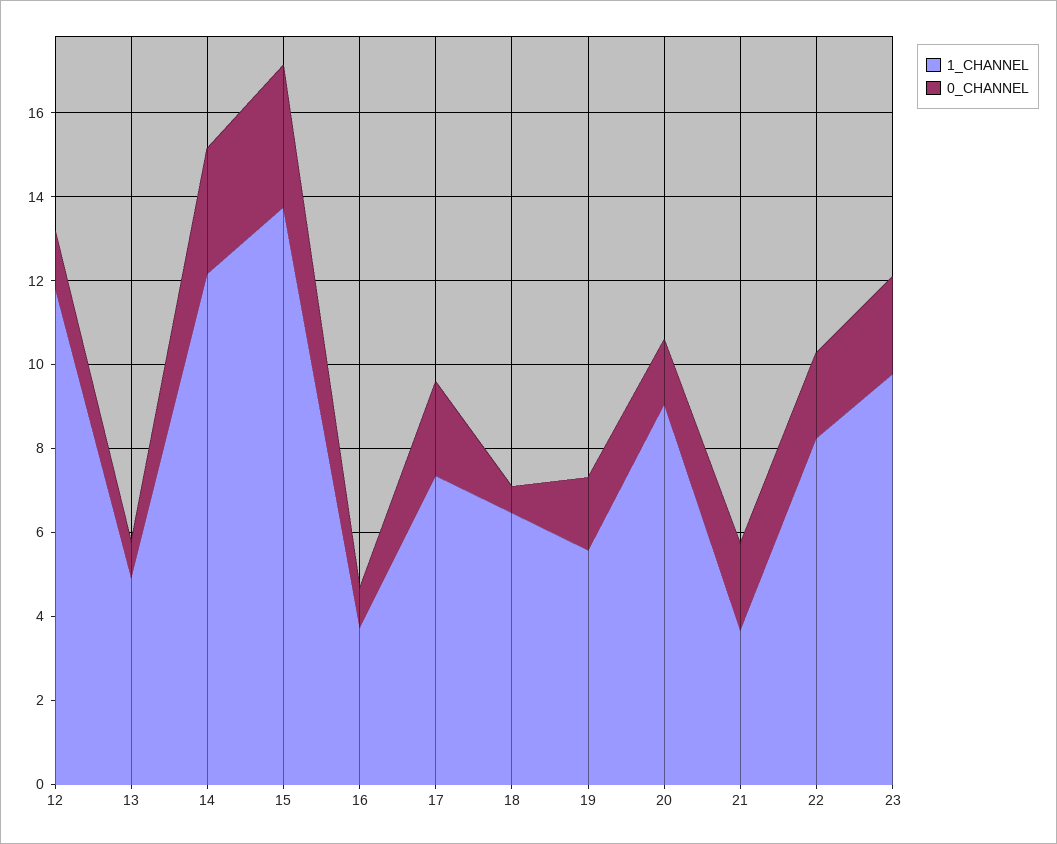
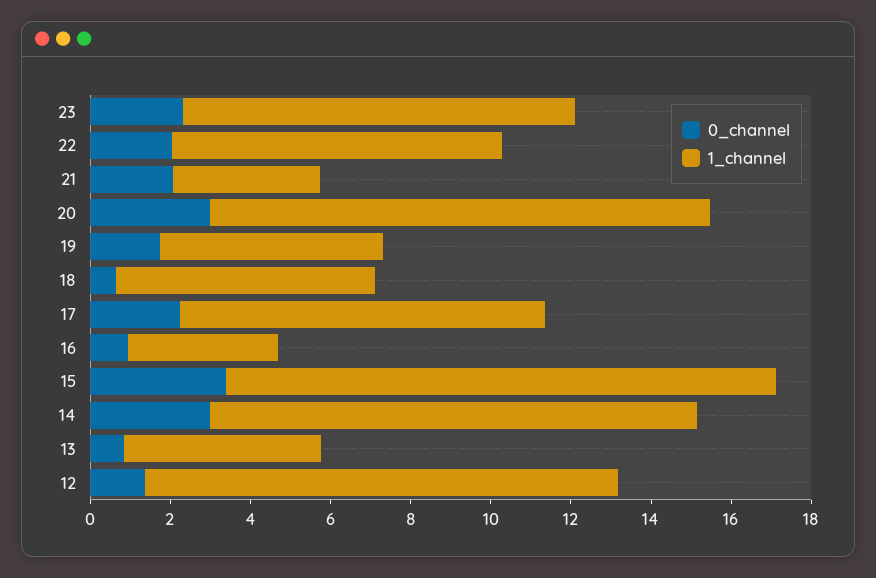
1_CHANNEL, 17: 7.5 -> 9
1_CHANNEL, 20: 9 -> 12.5
0_CHANNEL, 20: 1.5 -> 3

